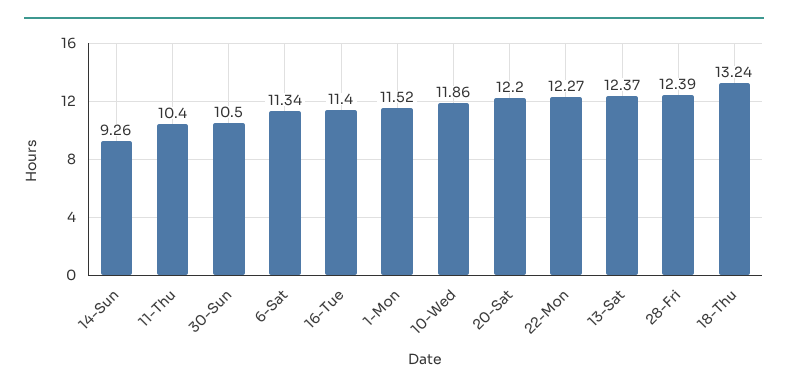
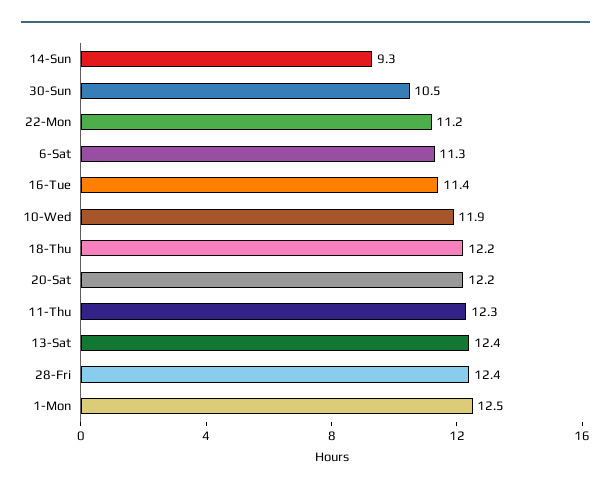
11-Thu: 10.4 -> 12.3
1-Mon: 11.52 -> 12.5
22-Mon: 12.27 -> 11.2
18-Thu: 13.24 -> 12.2

